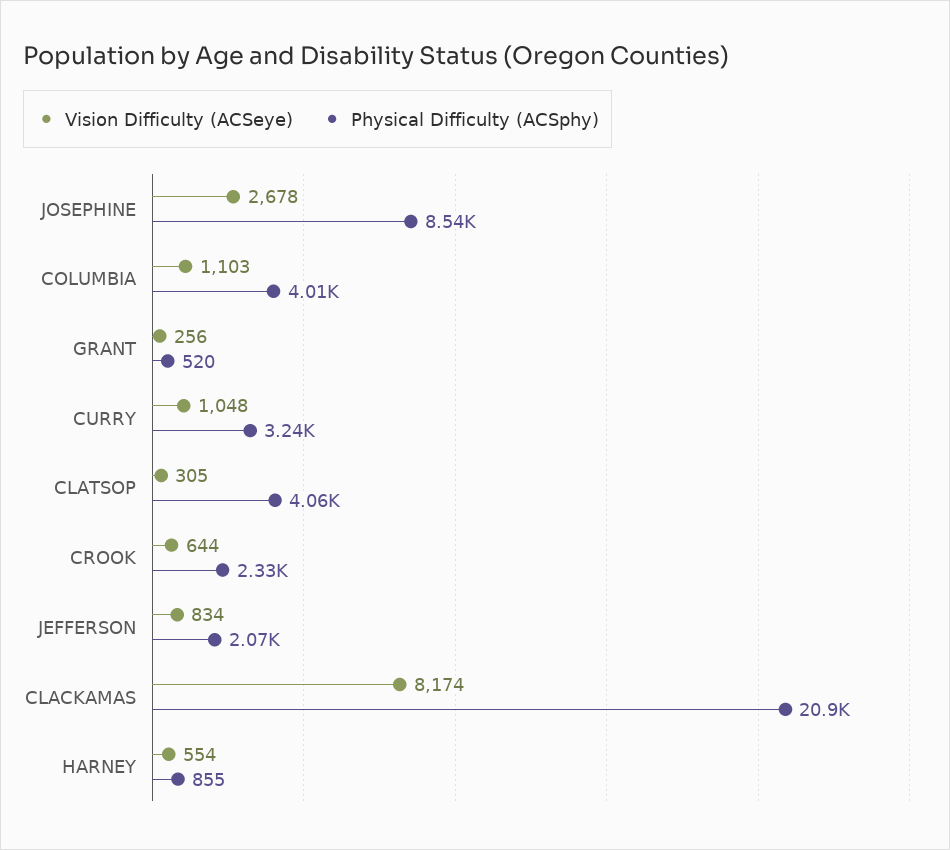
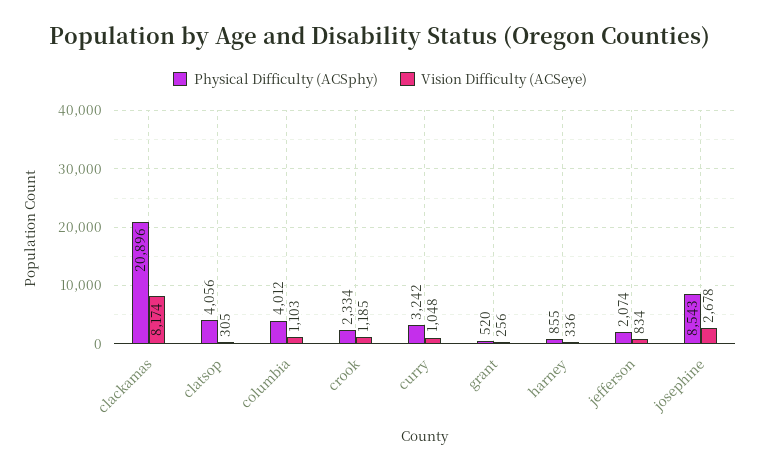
Vision Difficulty (ACSeye), CROOK: 644 -> 1185
Vision Difficulty (ACSeye), HARNEY: 554 -> 336

